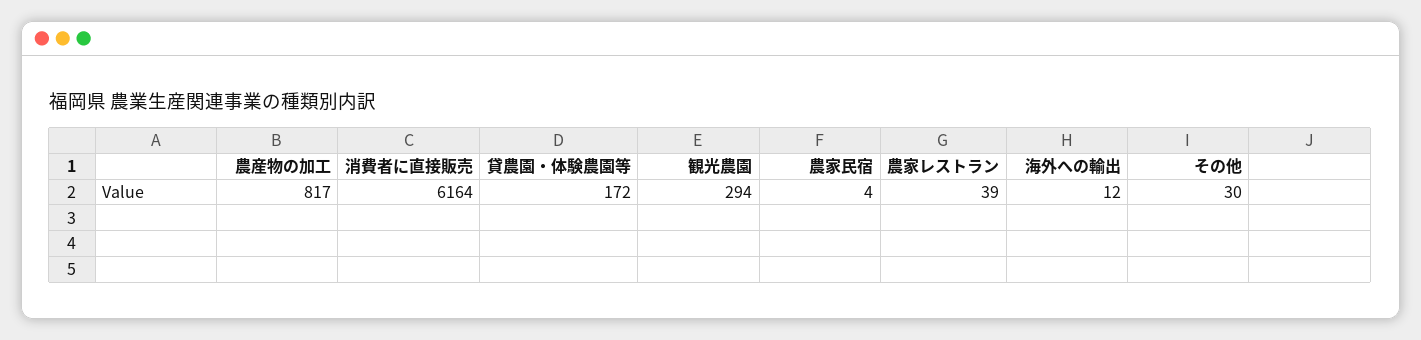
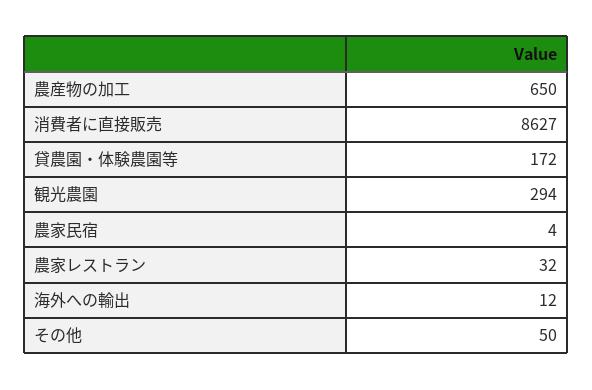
農産物の加工: 817 -> 650
消費者に直接販売: 6164 -> 8627
農家レストラン: 39 -> 32
その他: 30 -> 50

